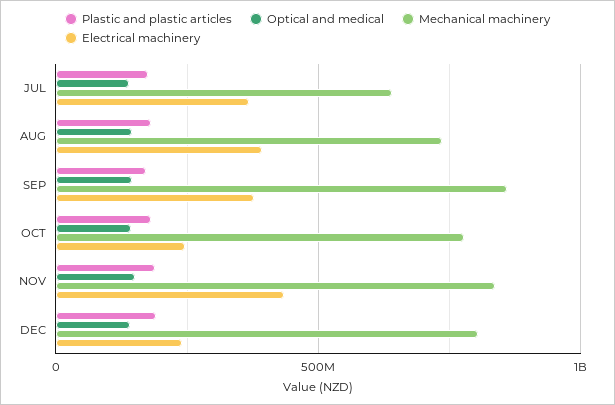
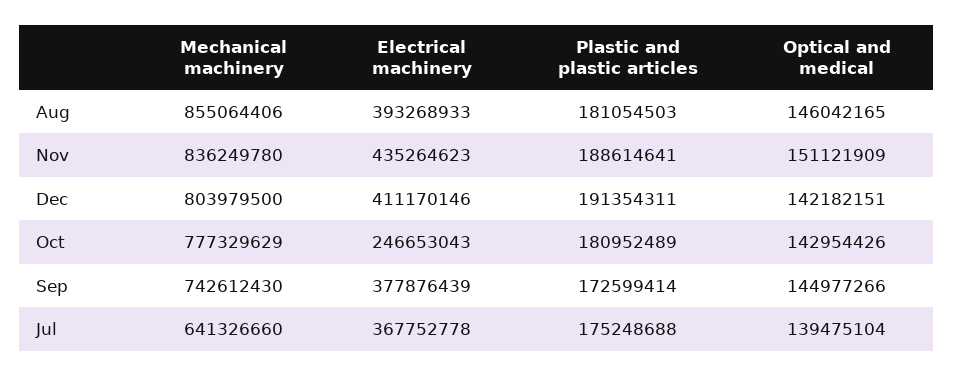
Mechanical machinery, AUG: 750000000 -> 855064406
Mechanical machinery, SEP: 850000000 -> 742612430
Electrical machinery, DEC: 250000000 -> 411170146

